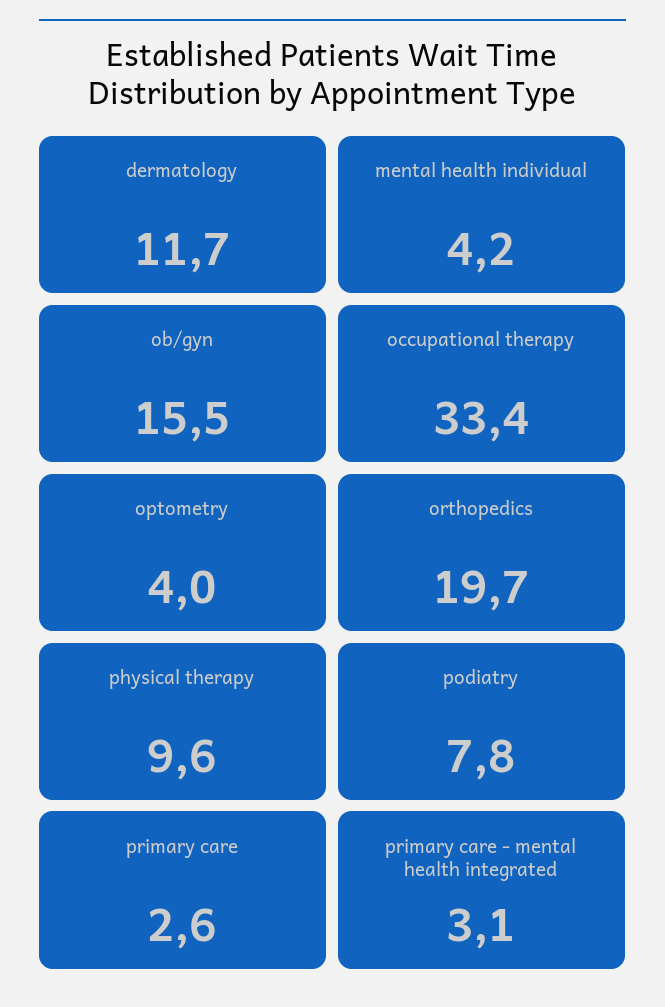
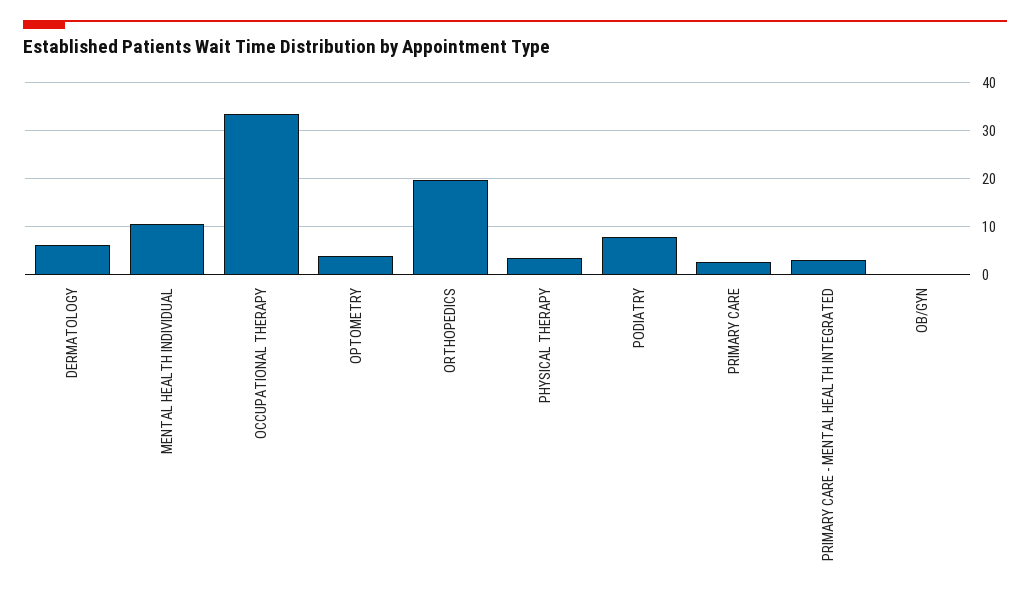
dermatology: 11.7 -> 6
mental health individual: 4.2 -> 10
ob/gyn: 15.5 -> 0
physical therapy: 9.6 -> 4

